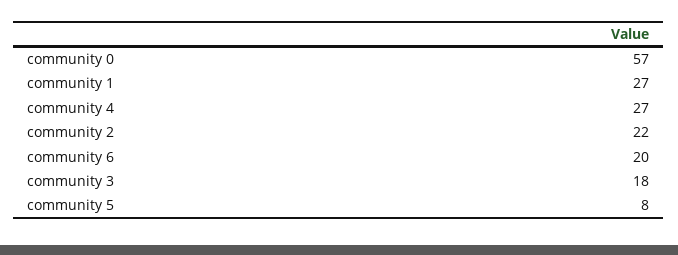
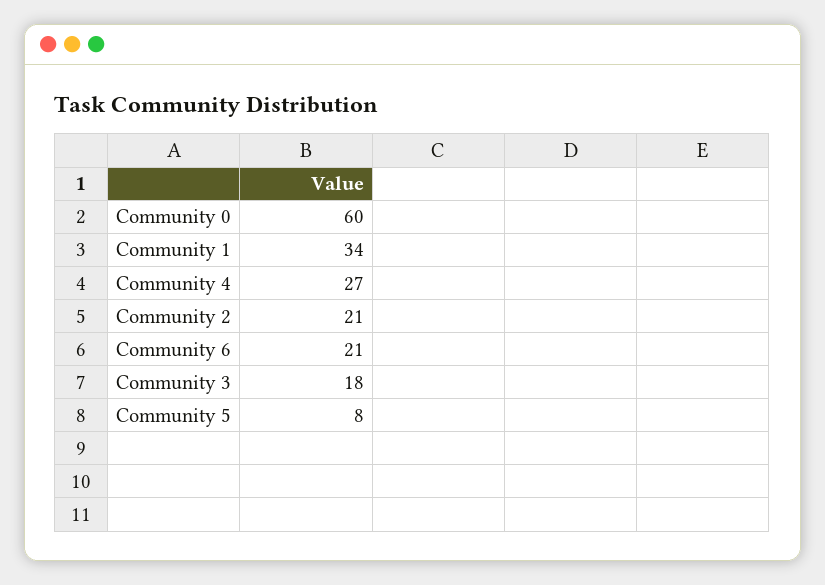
community 0: 57 -> 60
community 1: 27 -> 34
community 2: 22 -> 21
community 6: 20 -> 21

